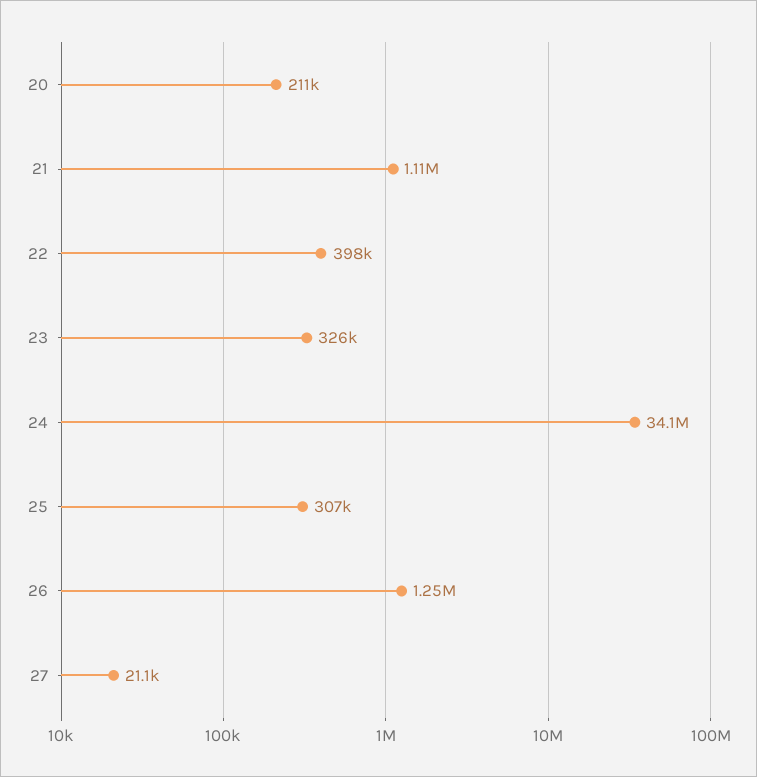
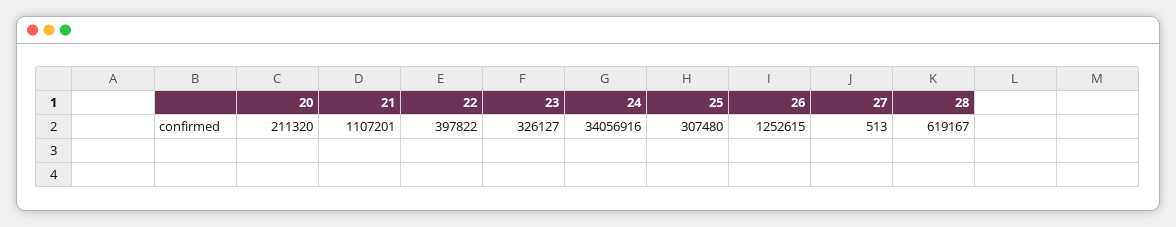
27: 21100 -> 513
28: none -> 619167

